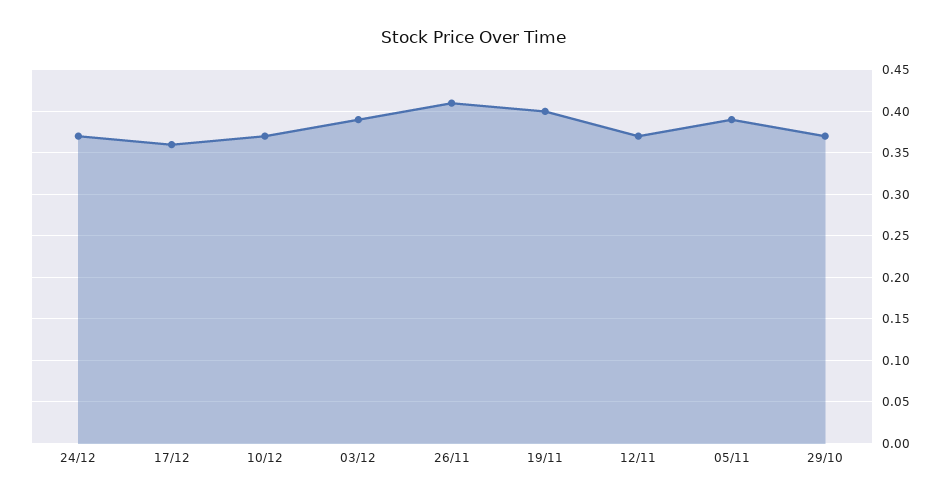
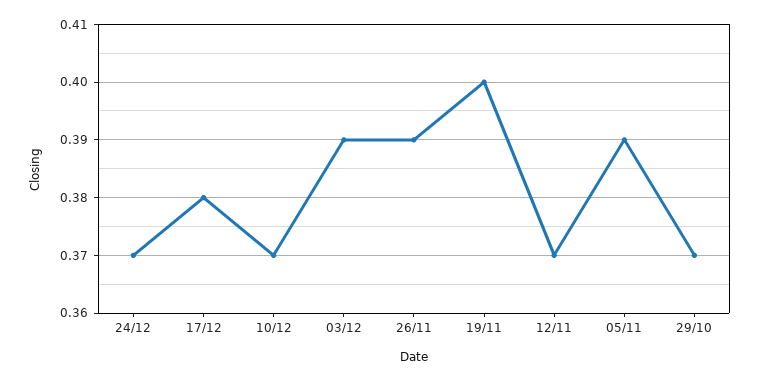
17/12: 0.36 -> 0.38
26/11: 0.41 -> 0.39

